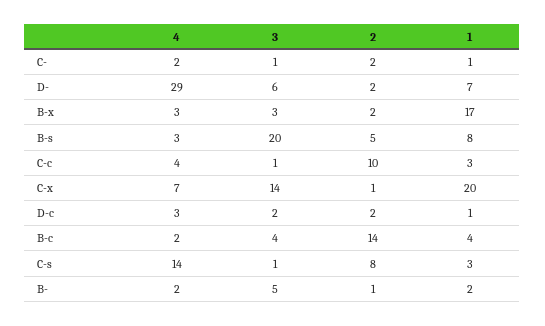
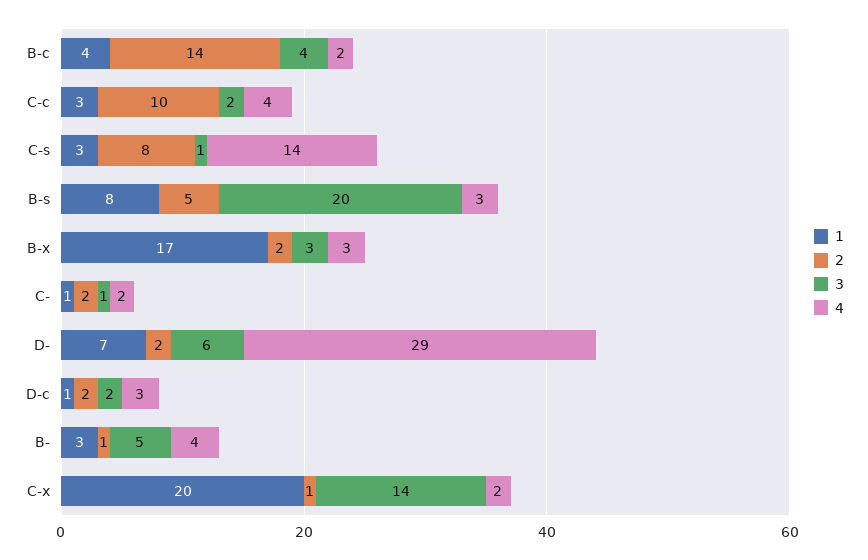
3, C-c: 1 -> 2
4, C-x: 7 -> 2
4, B-: 2 -> 4
1, B-: 2 -> 3

